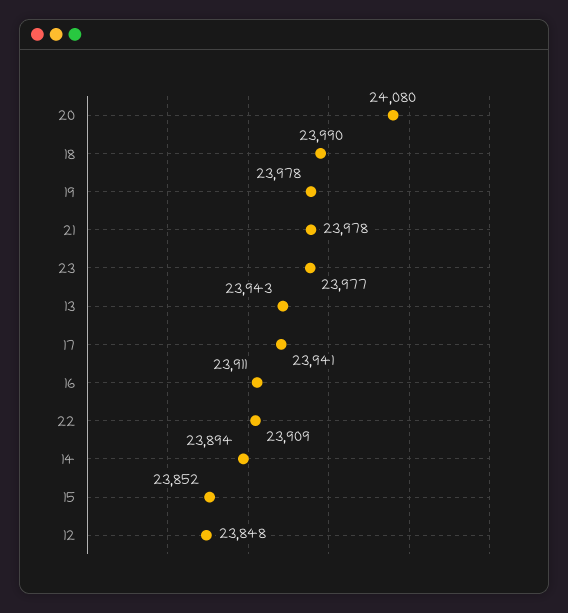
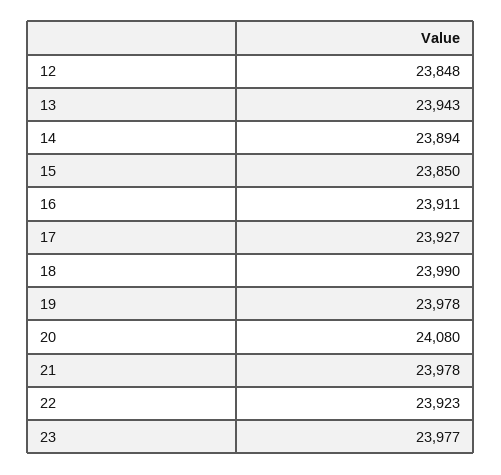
17: 23941 -> 23927
22: 23909 -> 23923
15: 23852 -> 23850

